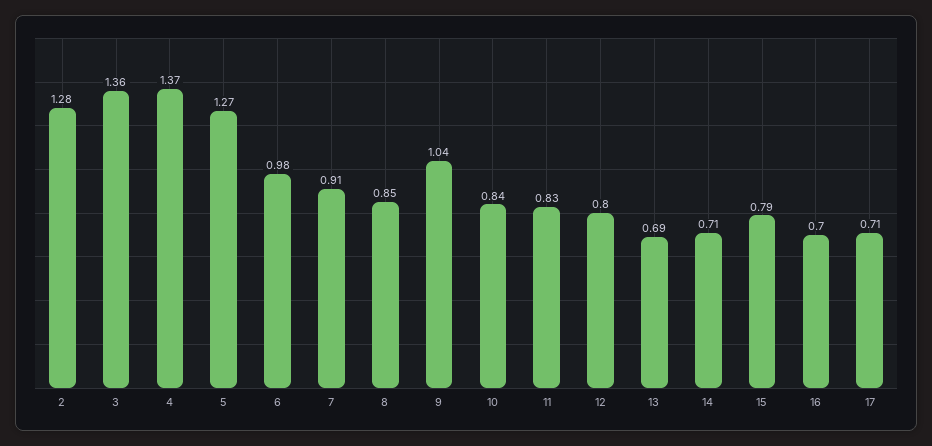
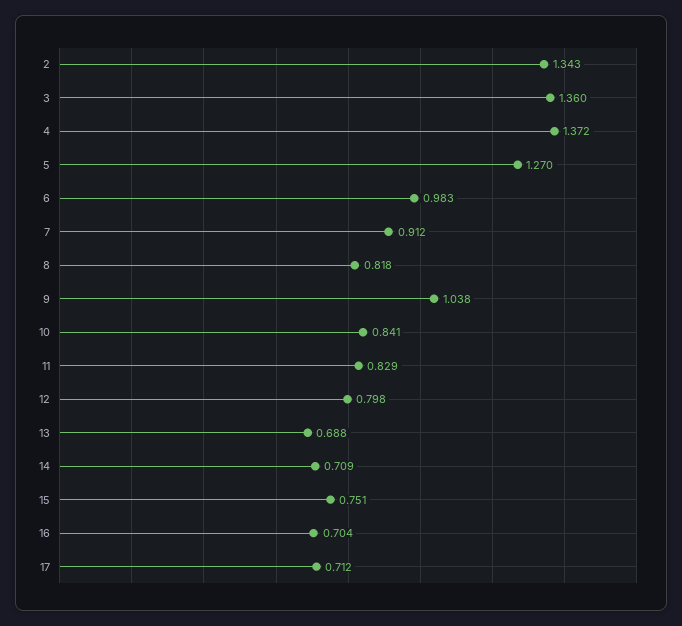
2: 1.28 -> 1.343
8: 0.85 -> 0.818
15: 0.79 -> 0.751

